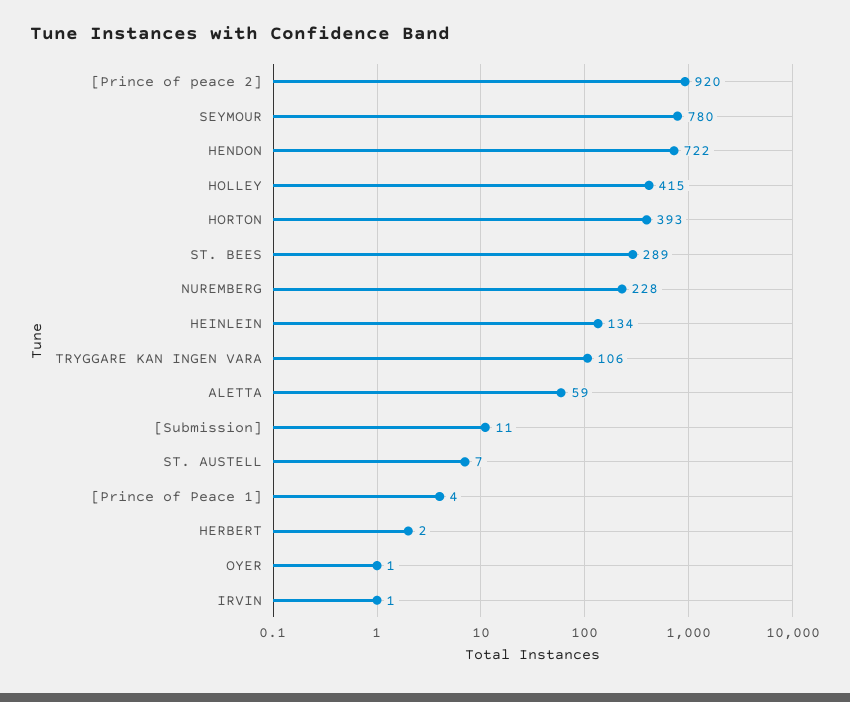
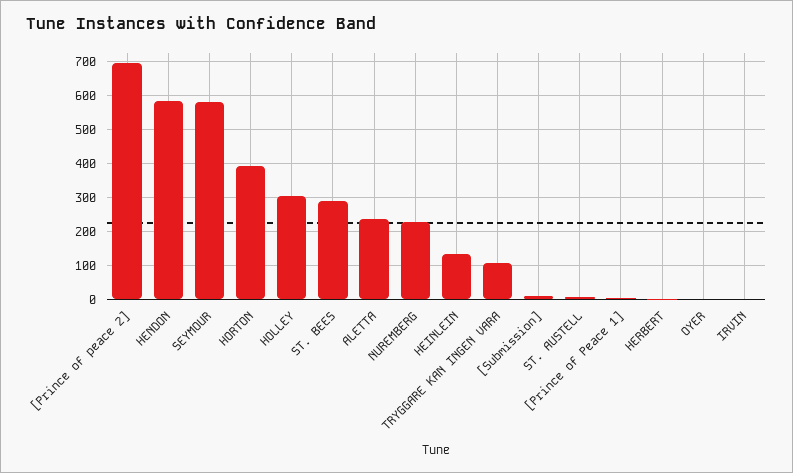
[Prince of peace 2]: 920 -> 700
SEYMOUR: 780 -> 580
HENDON: 722 -> 580
HOLLEY: 415 -> 300
ALETTA: 59 -> 240

